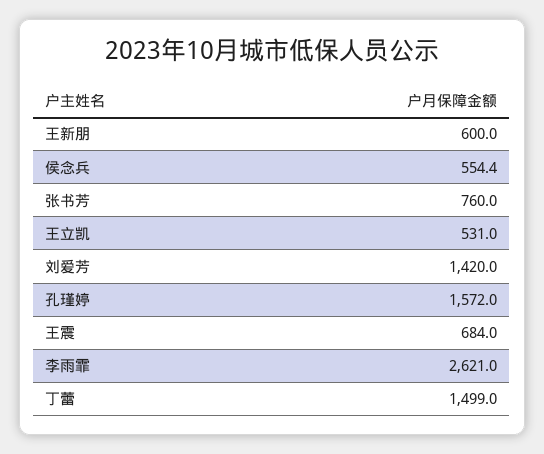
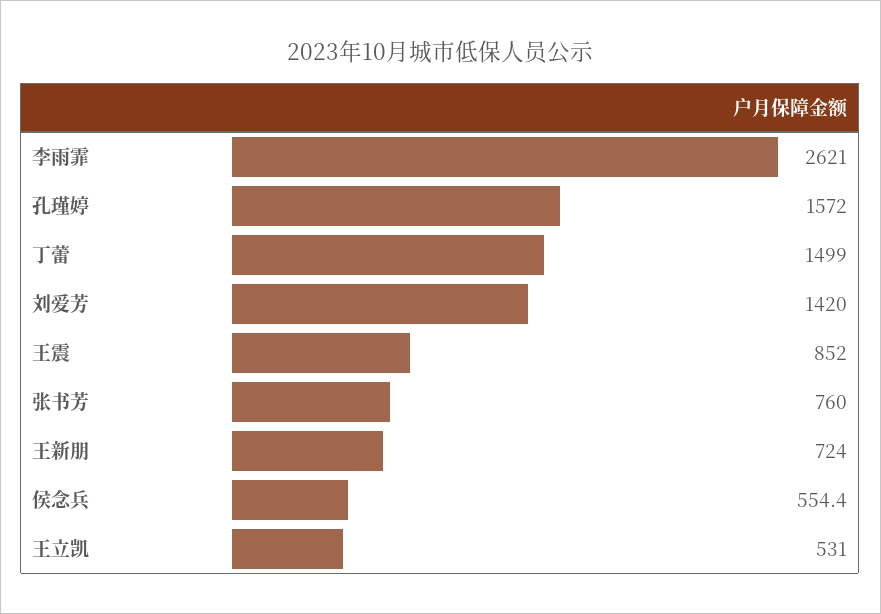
王新朋: 600 -> 724
王震: 684 -> 852

